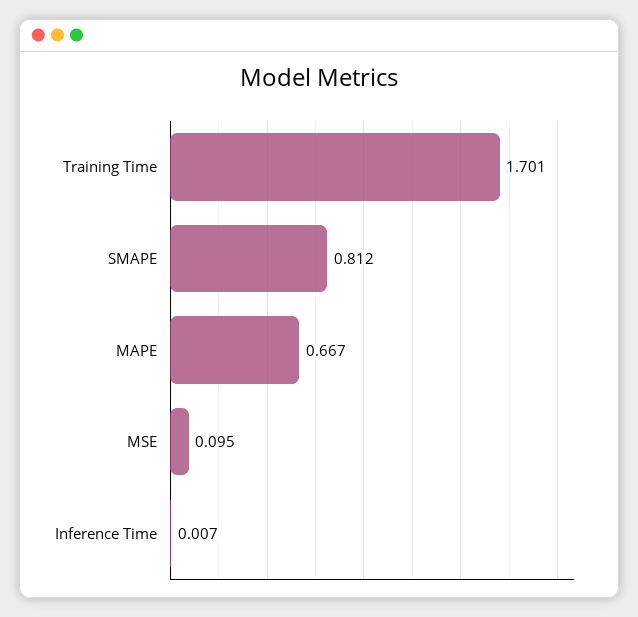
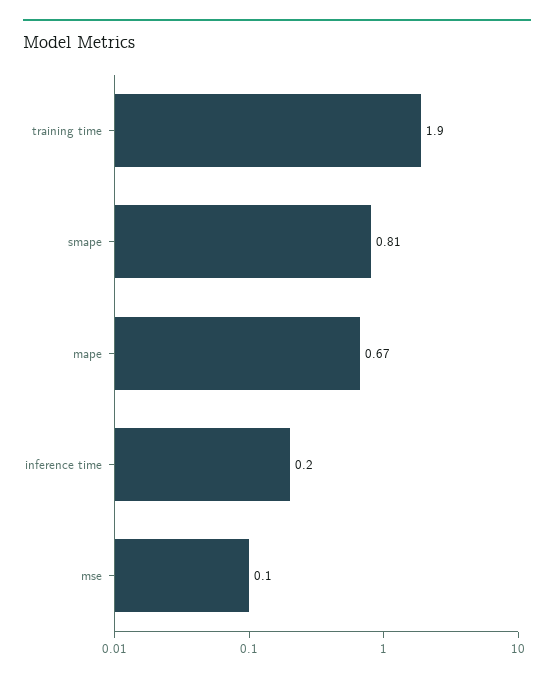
Training Time: 1.701 -> 1.9
Inference Time: 0.007 -> 0.2

